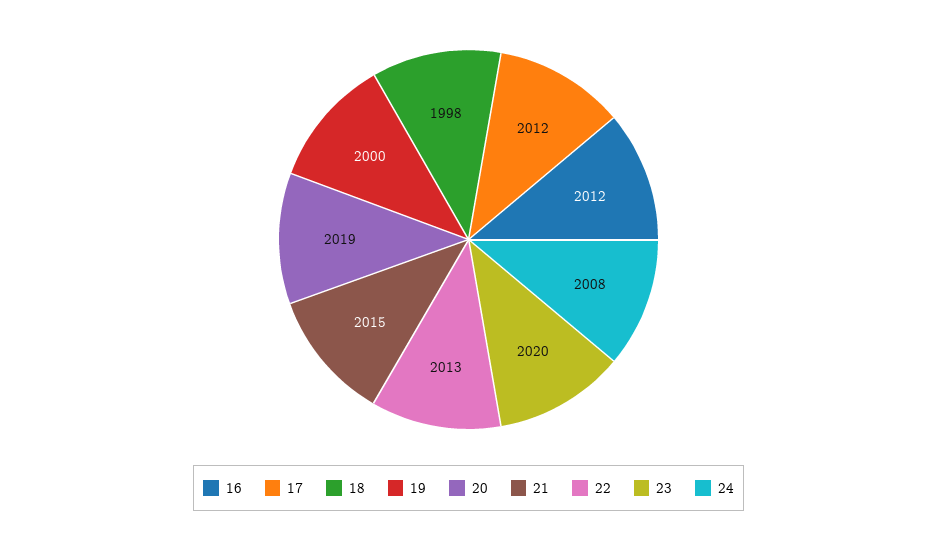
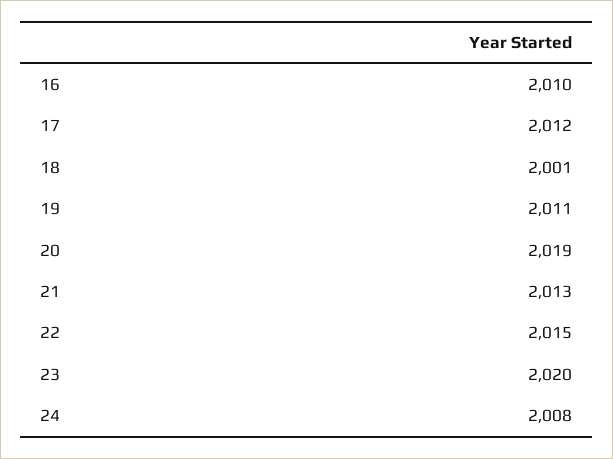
16: 2012 -> 2010
18: 1998 -> 2001
19: 2000 -> 2011
21: 2015 -> 2013
22: 2013 -> 2015

